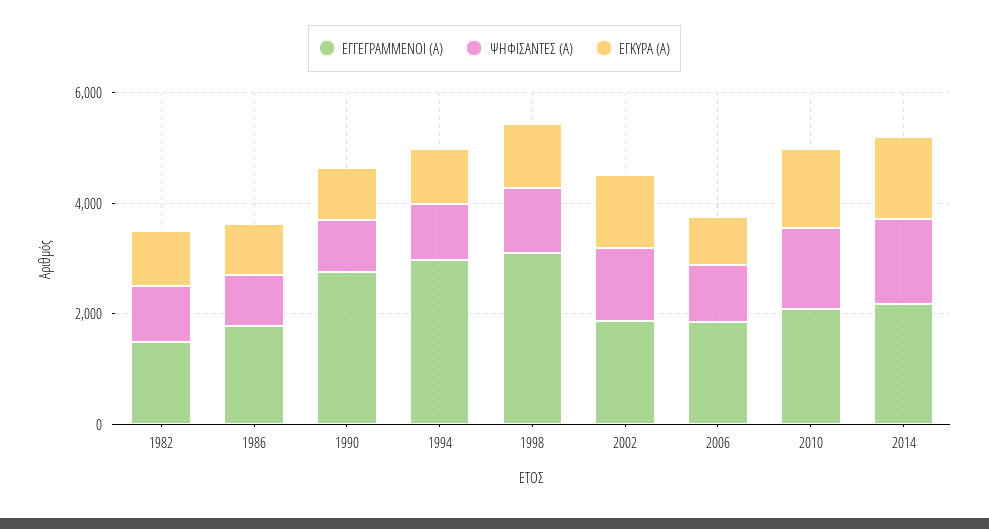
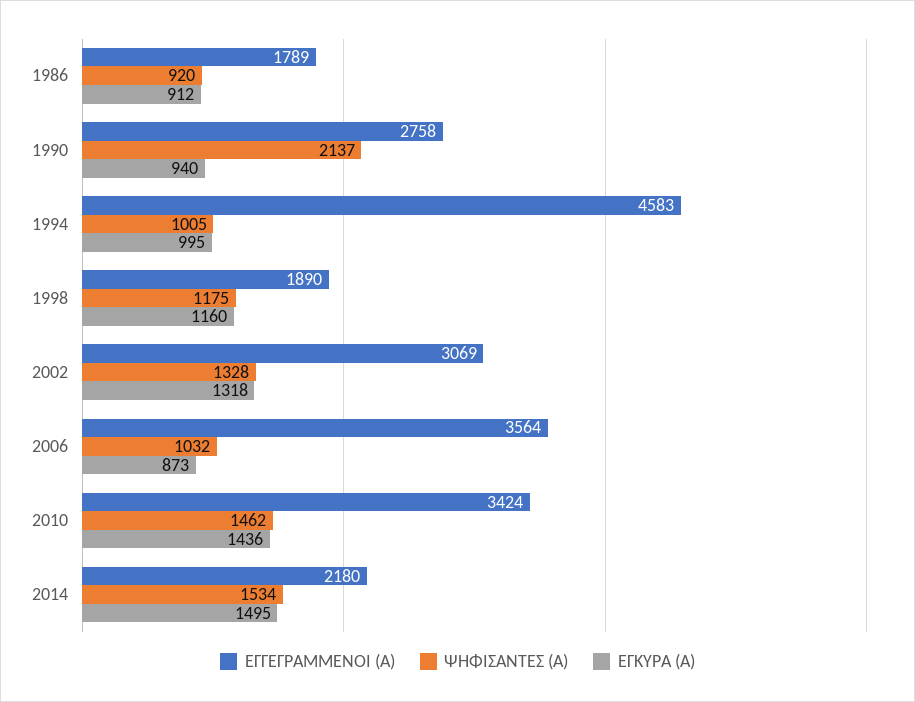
ΕΓΓΕΓΡΑΜΜΕΝΟΙ (Α), 1982: 1500 -> none
ΨΗΦΙΣΑΝΤΕΣ (Α), 1982: 1000 -> none
ΕΓΚΥΡΑ (Α), 1982: 1000 -> none
ΨΗΦΙΣΑΝΤΕΣ (Α), 1990: 1000 -> 2137
ΕΓΓΕΓΡΑΜΜΕΝΟΙ (Α), 1994: 3000 -> 4583
ΕΓΓΕΓΡΑΜΜΕΝΟΙ (Α), 1998: 3000 -> 1890
ΕΓΓΕΓΡΑΜΜΕΝΟΙ (Α), 2002: 2000 -> 3069
ΕΓΓΕΓΡΑΜΜΕΝΟΙ (Α), 2006: 2000 -> 3564
ΕΓΓΕΓΡΑΜΜΕΝΟΙ (Α), 2010: 2000 -> 3424

